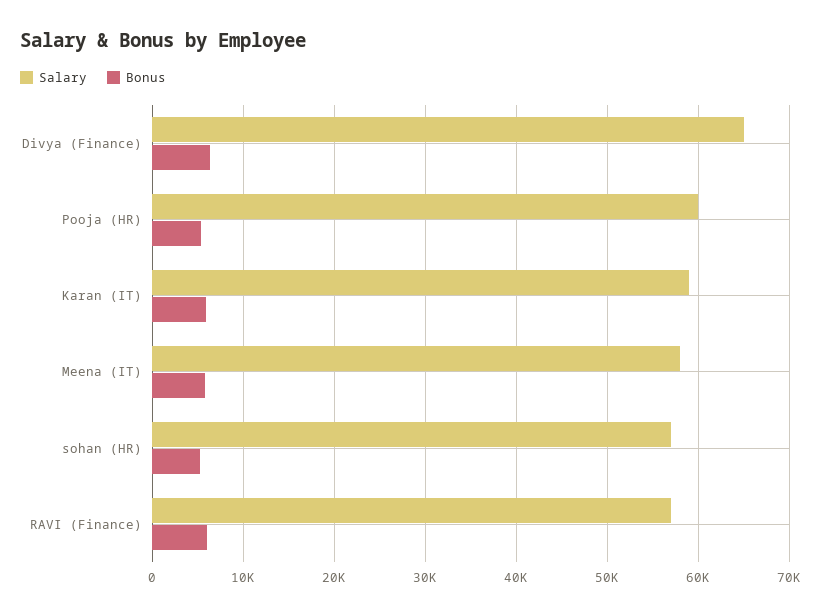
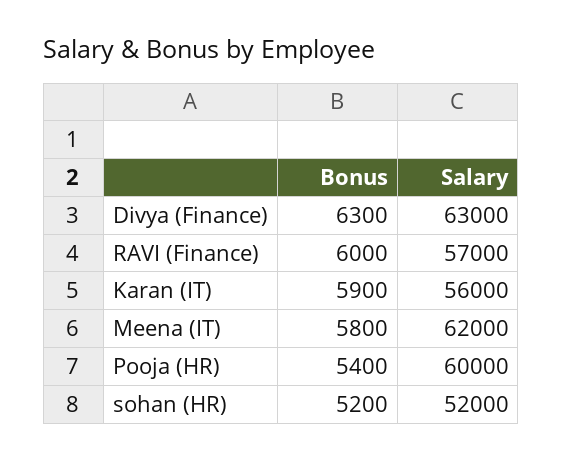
Salary, Divya (Finance): 65000 -> 63000
Salary, Karan (IT): 59000 -> 56000
Salary, Meena (IT): 58000 -> 62000
Salary, sohan (HR): 57000 -> 52000

